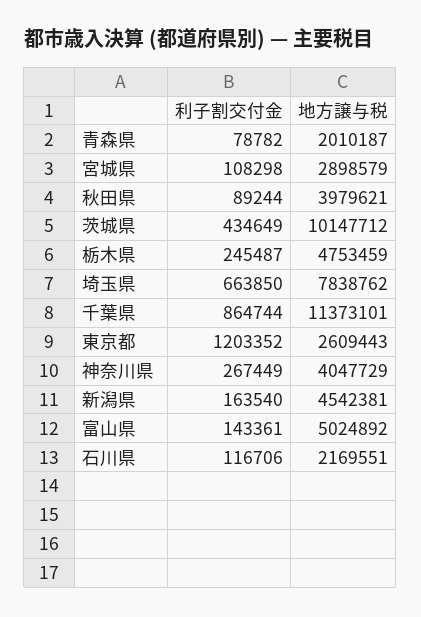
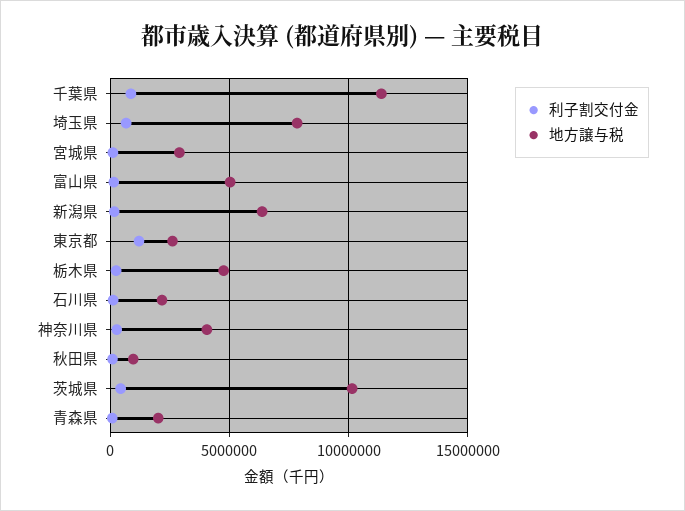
地方譲与税, 秋田県: 3979621 -> 1000000
地方譲与税, 新潟県: 4542381 -> 6500000

